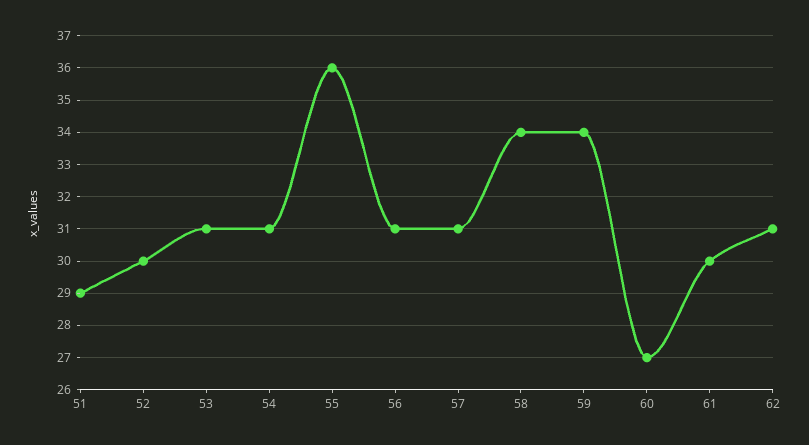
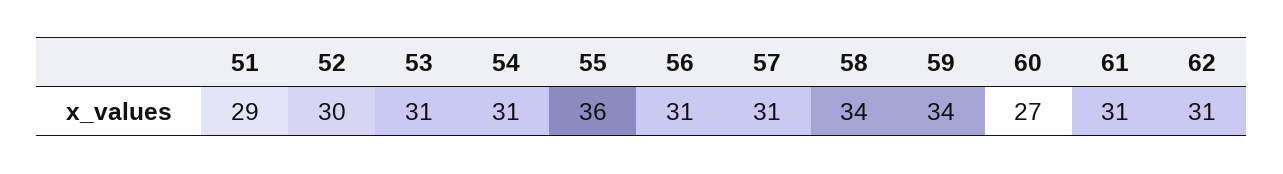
61: 30 -> 31

